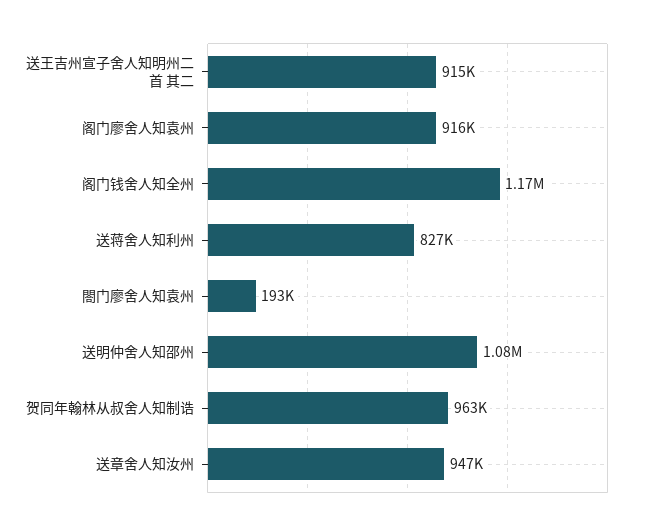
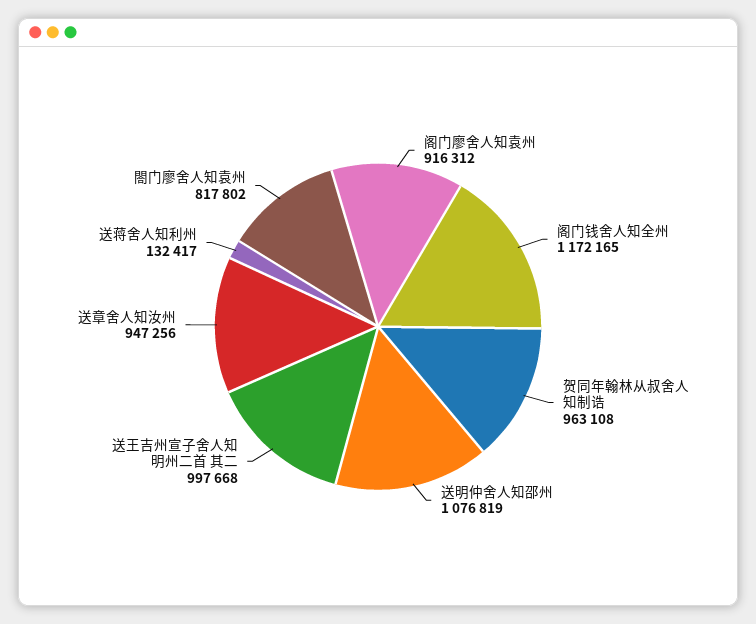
送王吉州宣子舍人知明州二首 其二: 915000 -> 997668
送蒋舍人知利州: 827000 -> 132417
閤门廖舍人知袁州: 193000 -> 817802

